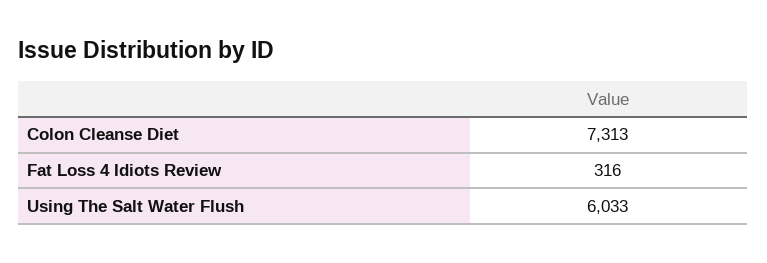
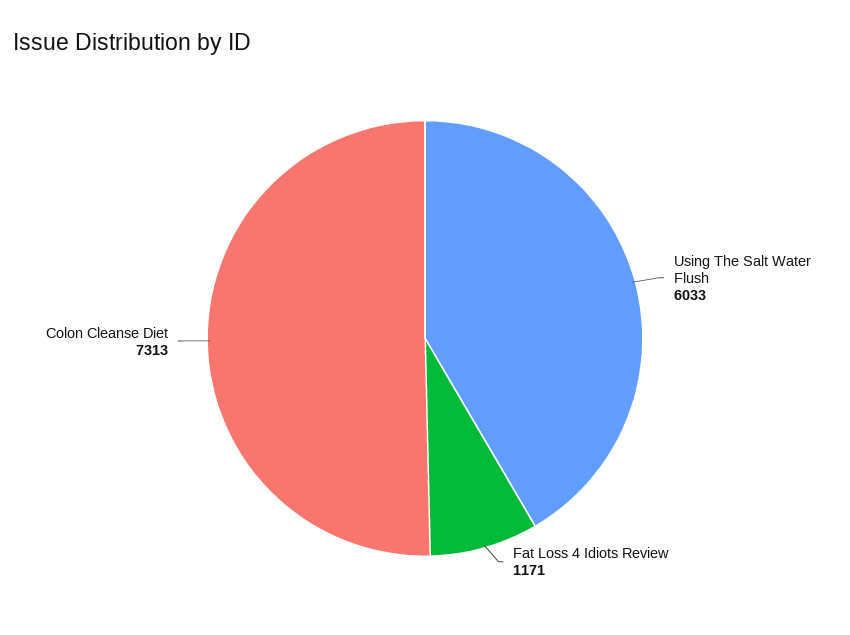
Fat Loss 4 Idiots Review: 316 -> 1171

